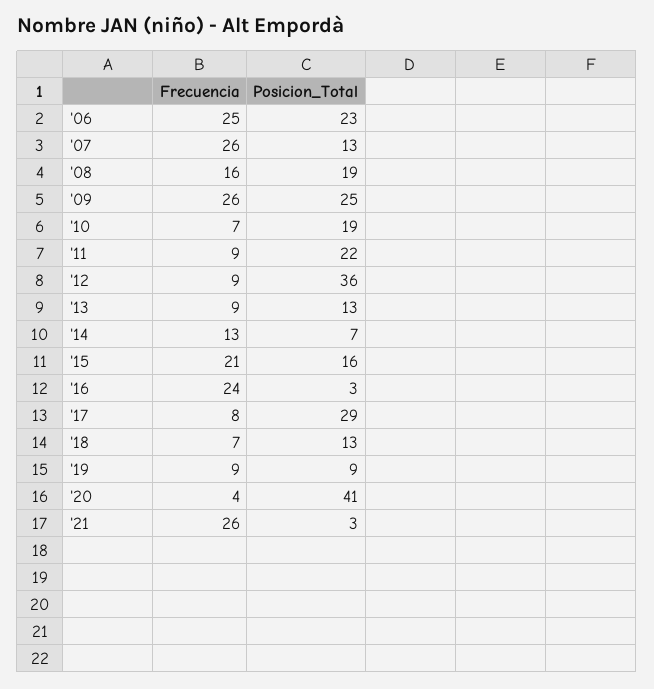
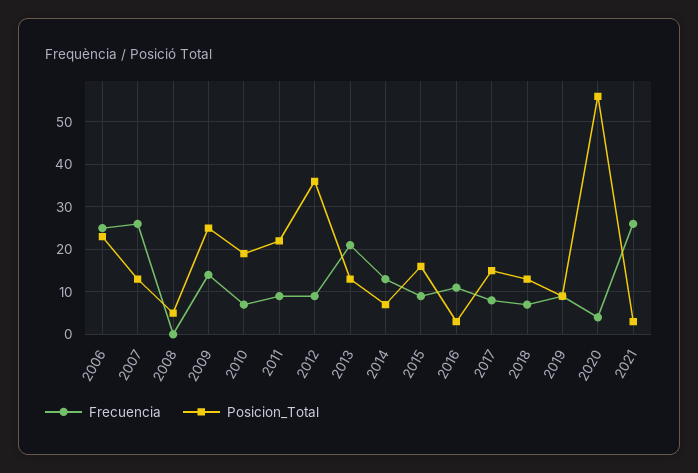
Frecuencia, '08: 16 -> 0
Posicion_Total, '08: 19 -> 5
Frecuencia, '09: 26 -> 15
Frecuencia, '13: 9 -> 20
Frecuencia, '15: 21 -> 10
Frecuencia, '16: 24 -> 10
Posicion_Total, '17: 29 -> 15
Posicion_Total, '20: 41 -> 55

